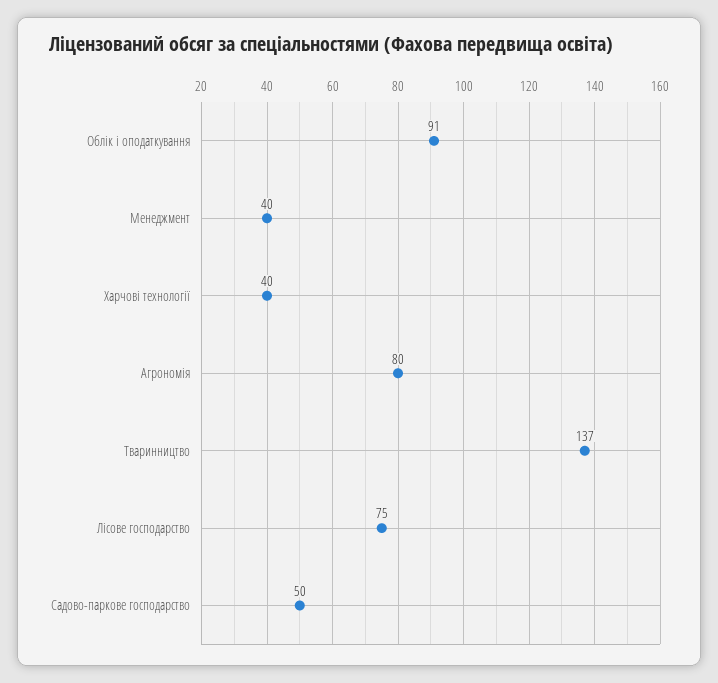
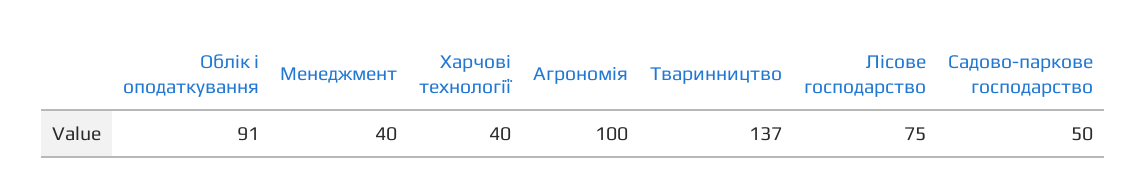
Агрономія: 80 -> 100

